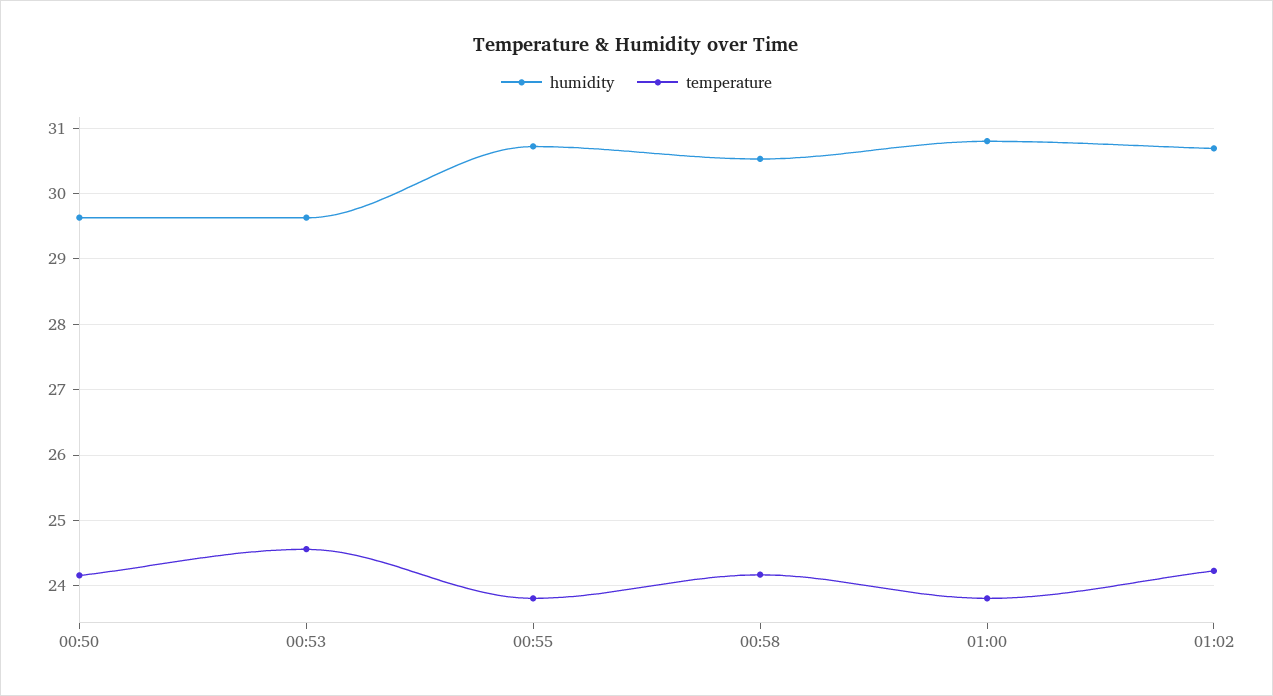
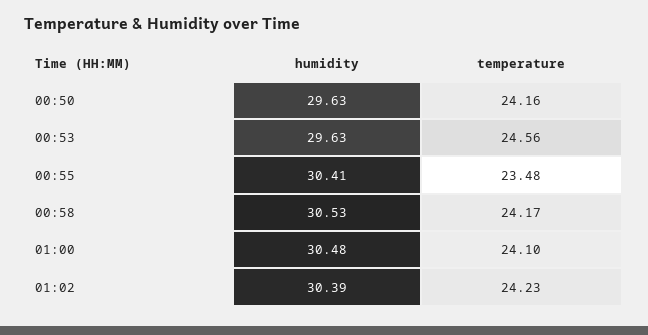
humidity, 00:55: 30.7 -> 30.41
temperature, 00:55: 23.8 -> 23.48
humidity, 01:00: 30.8 -> 30.48
temperature, 01:00: 23.8 -> 24.1
humidity, 01:02: 30.7 -> 30.39

